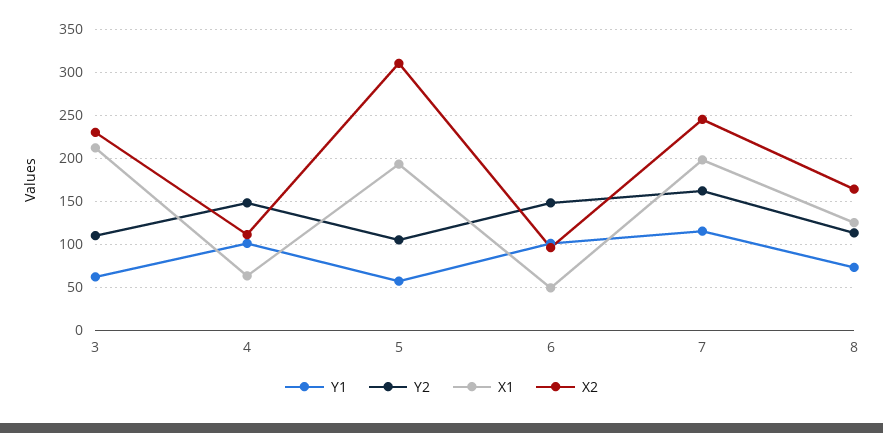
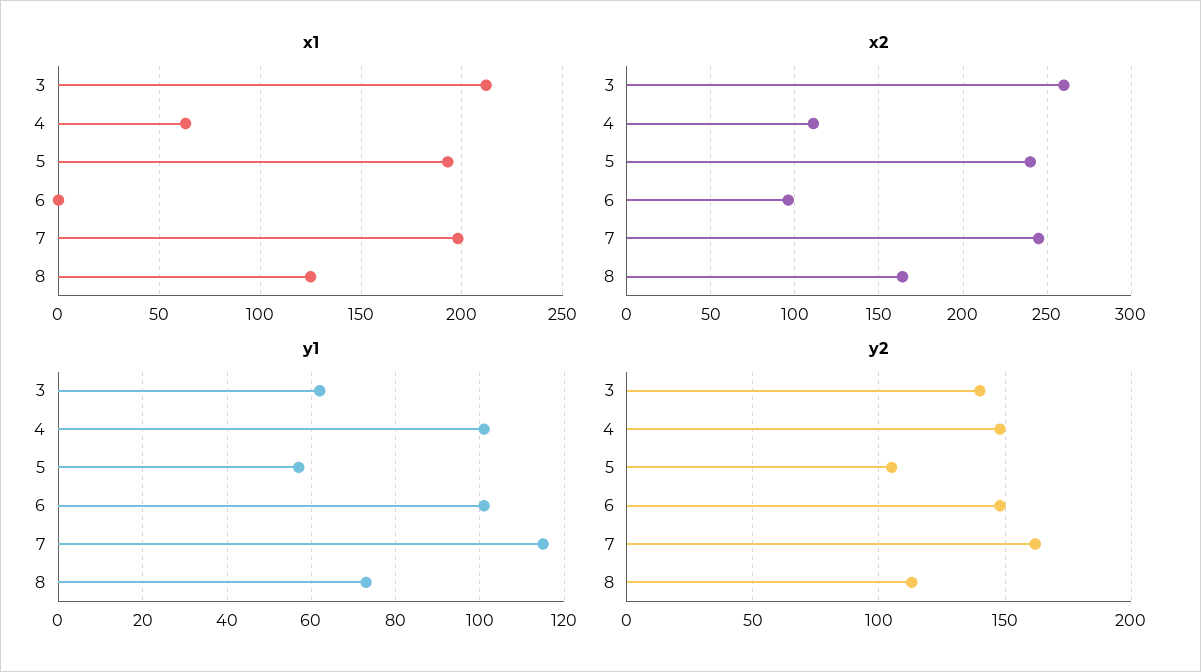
Y2, 3: 110 -> 140
X2, 3: 230 -> 260
X2, 5: 310 -> 240
X1, 6: 50 -> 0

